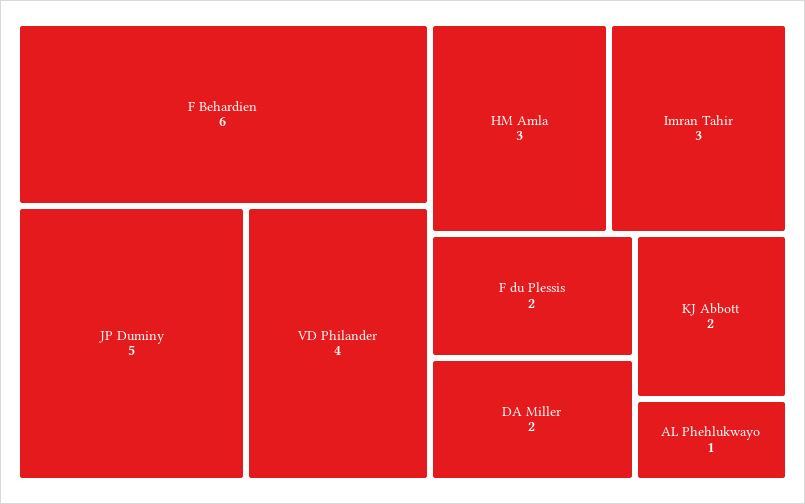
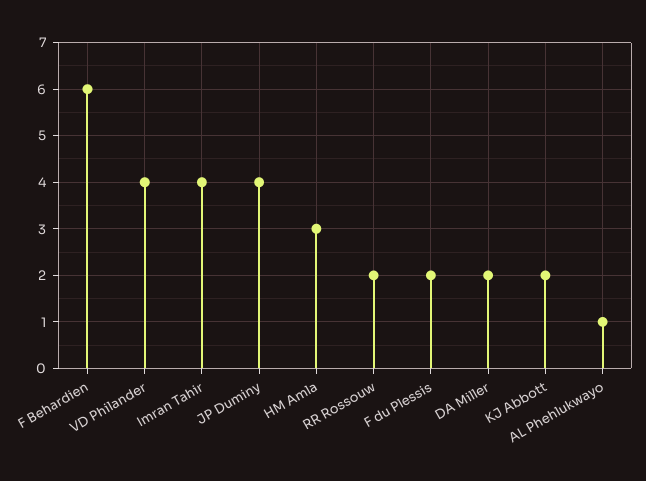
JP Duminy: 5 -> 4
Imran Tahir: 3 -> 4
RR Rossouw: none -> 2

